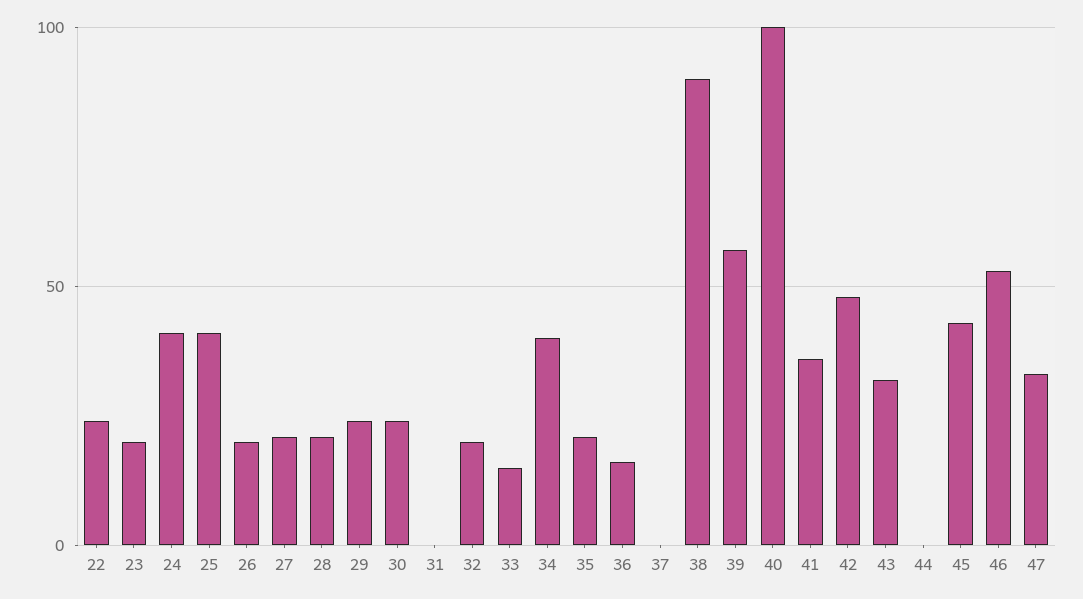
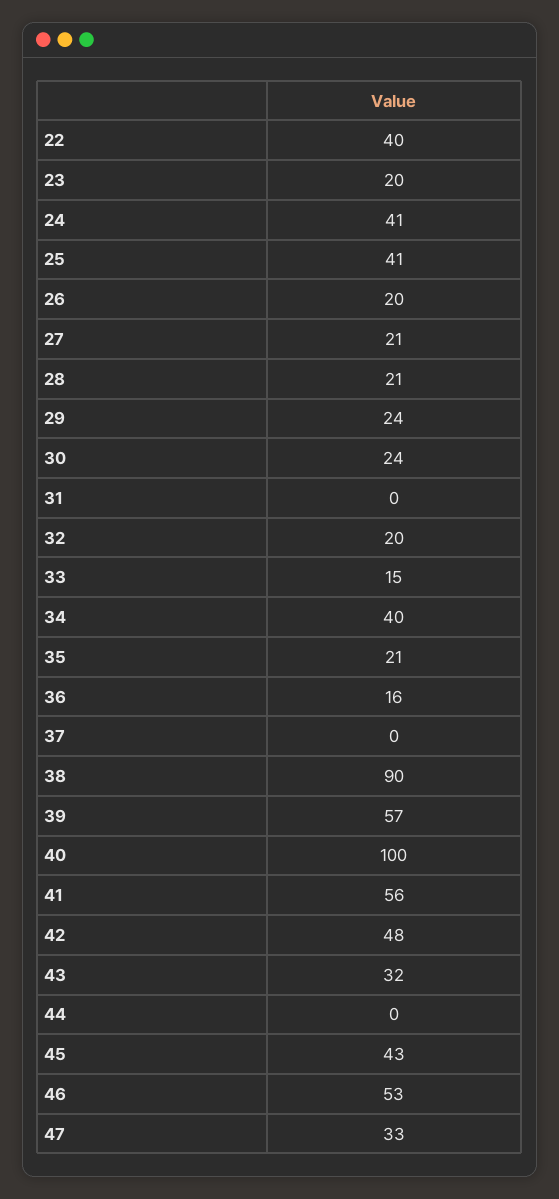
22: 25 -> 40
41: 35 -> 56

